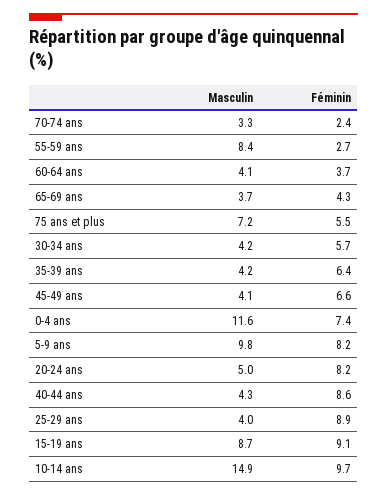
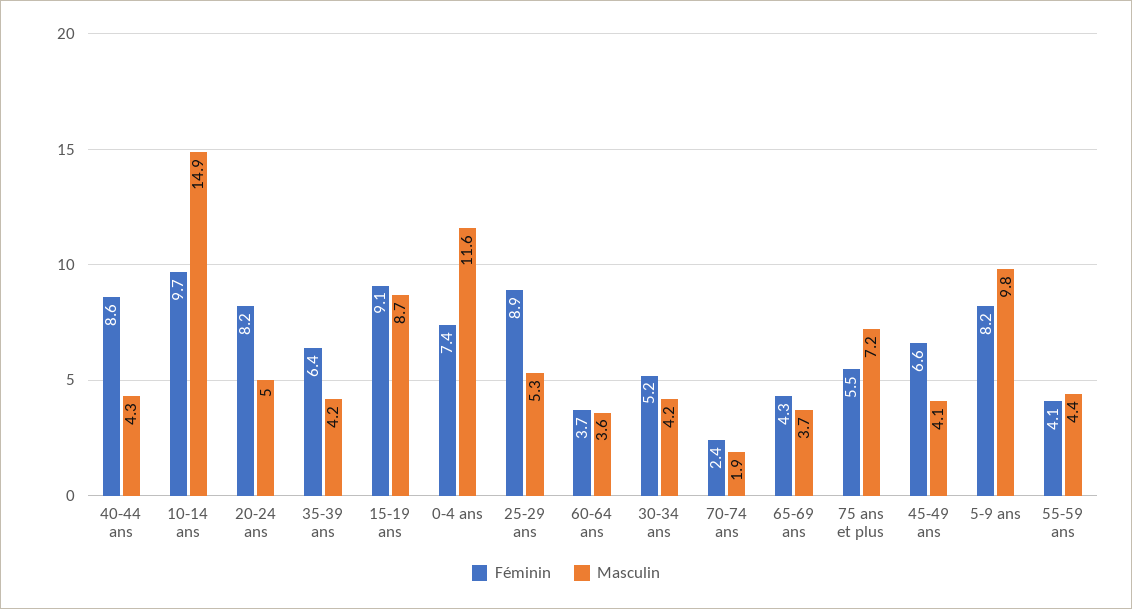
Masculin, 70-74 ans: 3.3 -> 1.9
Masculin, 55-59 ans: 8.4 -> 4.4
Féminin, 55-59 ans: 2.7 -> 4.1
Masculin, 60-64 ans: 4.1 -> 3.6
Féminin, 30-34 ans: 5.7 -> 5.2
Masculin, 25-29 ans: 4 -> 5.3

